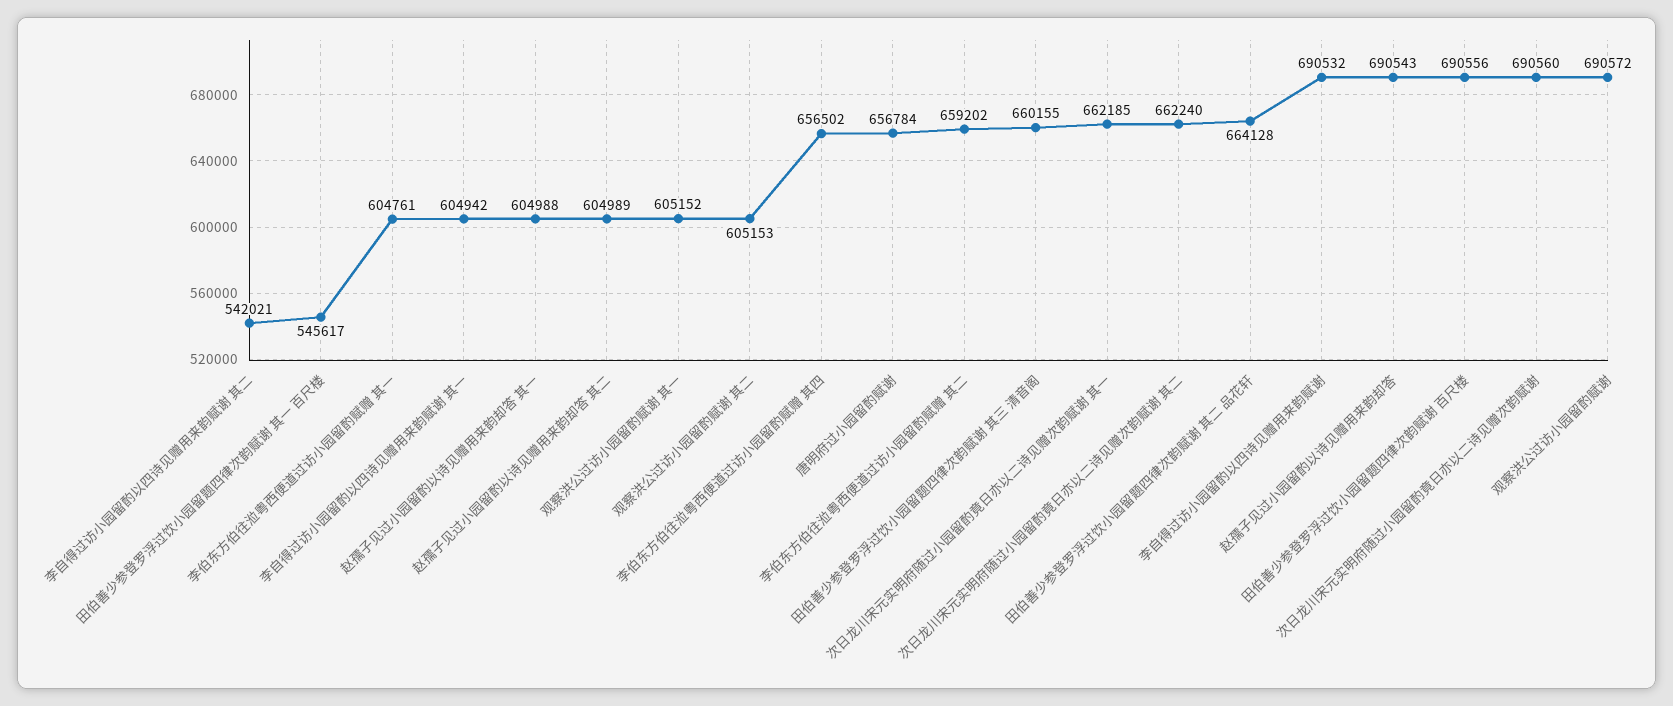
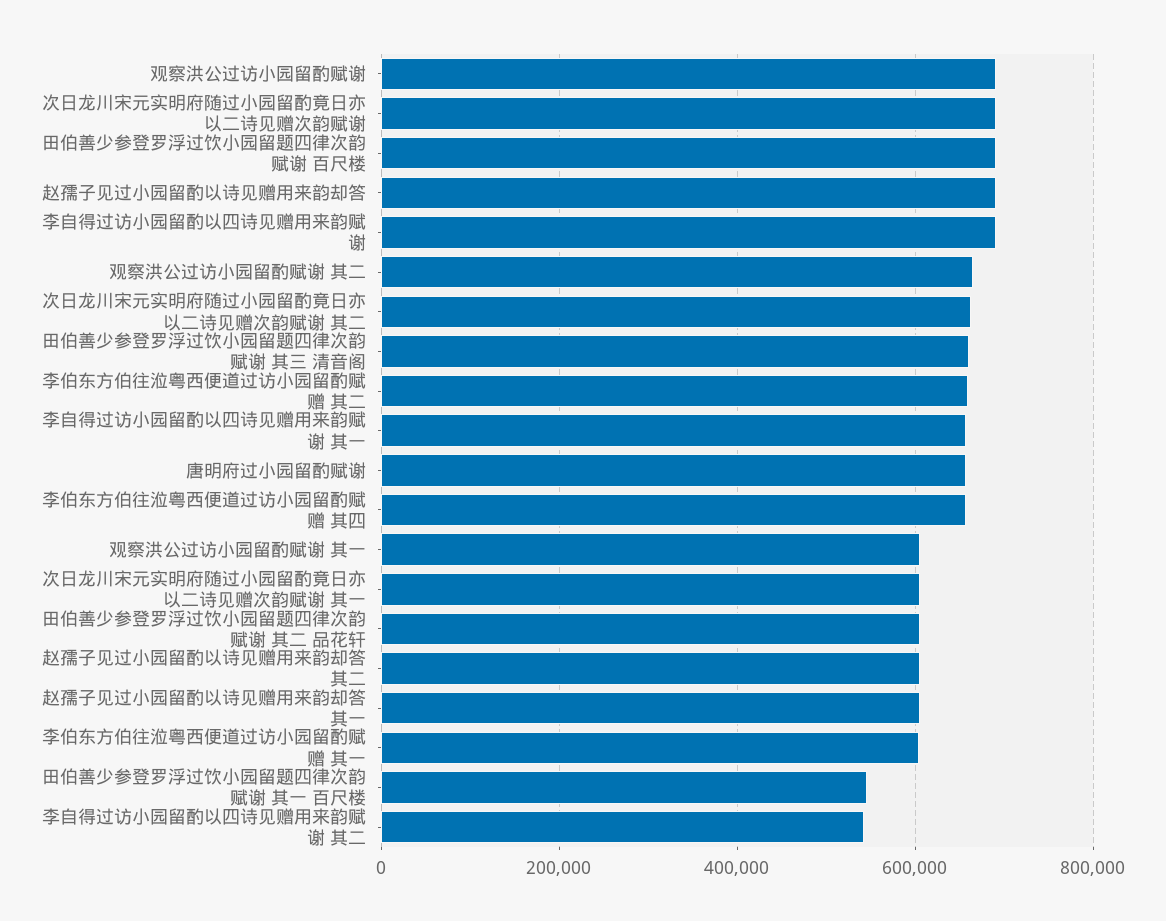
李自得过访小园留酌以四诗见赠用来韵赋谢 其一: 604942 -> 660000
观察洪公过访小园留酌赋谢 其二: 605153 -> 660000
次日龙川宋元实明府随过小园留酌竟日亦以二诗见赠次韵赋谢 其一: 662185 -> 600000
田伯善少参登罗浮过饮小园留题四律次韵赋谢 其二 品花轩: 664128 -> 600000

